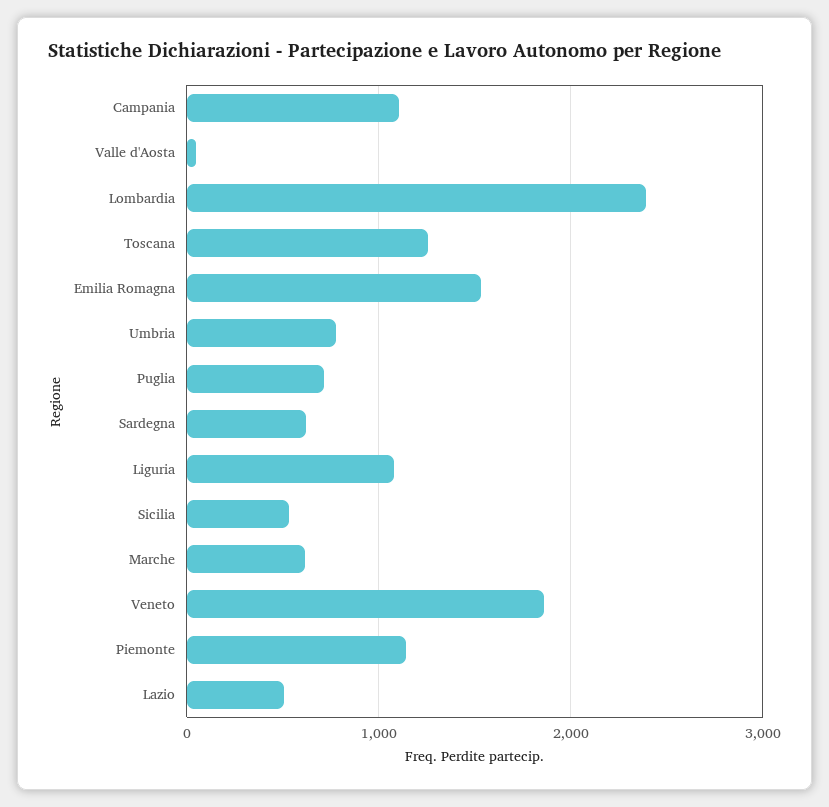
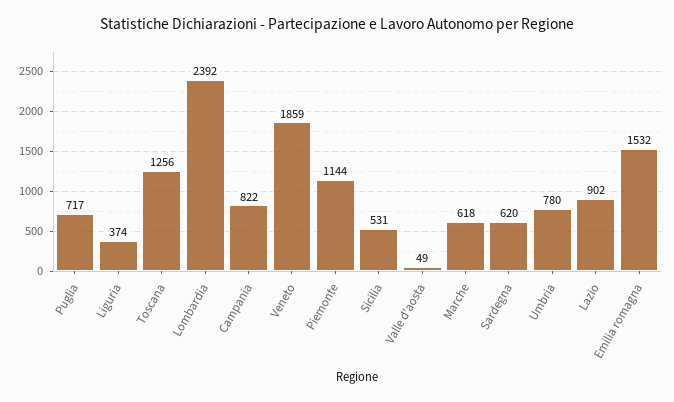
Campania: 1100 -> 822
Liguria: 1100 -> 374
Lazio: 500 -> 902

